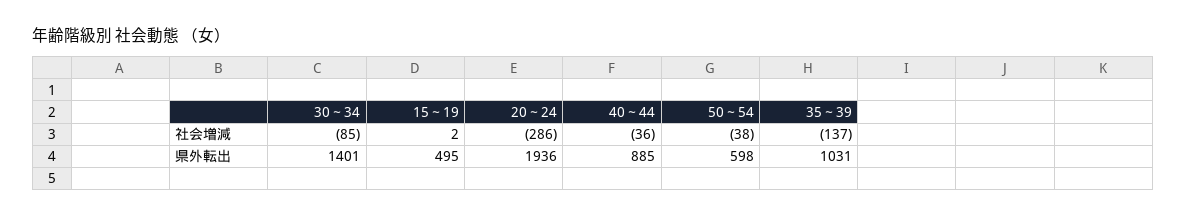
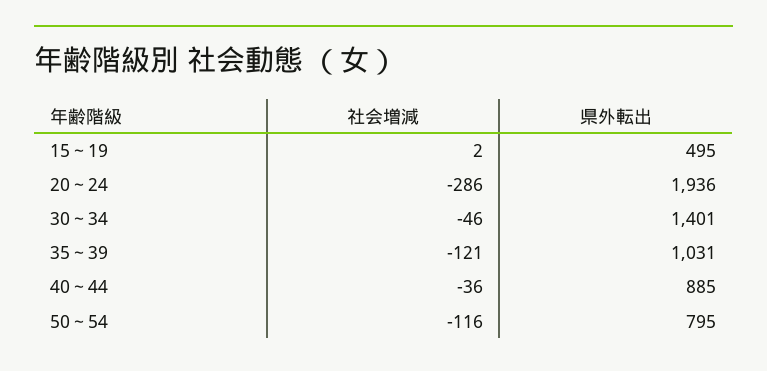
30～34, 社会増減: -85 -> -46
50～54, 社会増減: -38 -> -116
35～39, 社会増減: -137 -> -121
50～54, 県外転出: 598 -> 795

